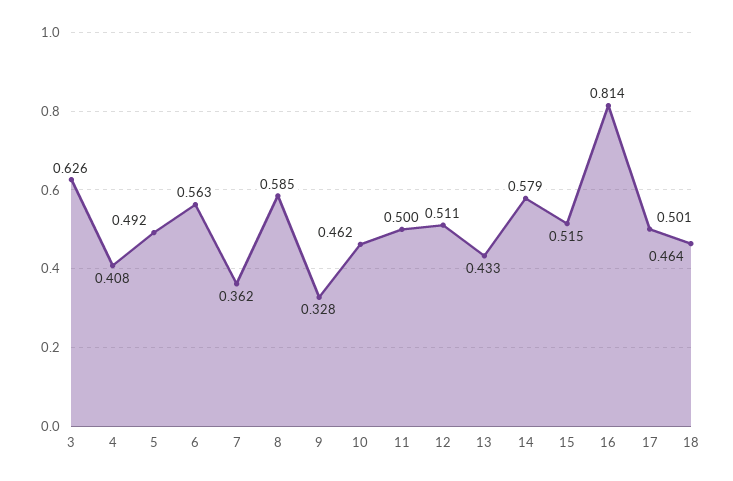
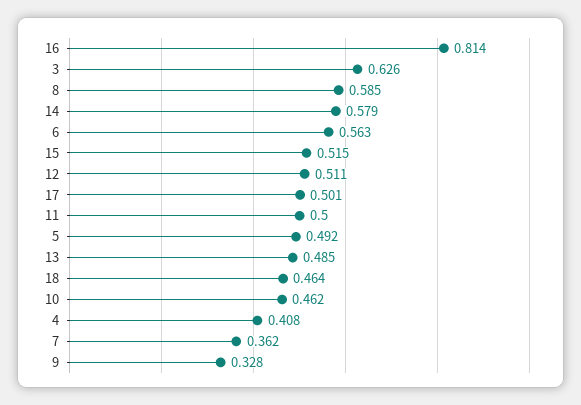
13: 0.433 -> 0.485

